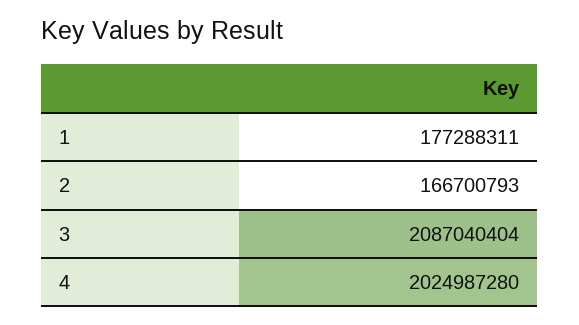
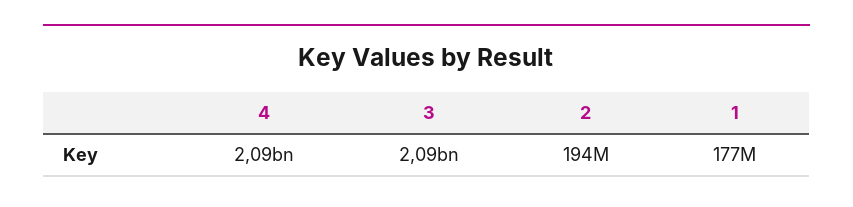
2: 166700793 -> 194000000
4: 2024987280 -> 2090000000

